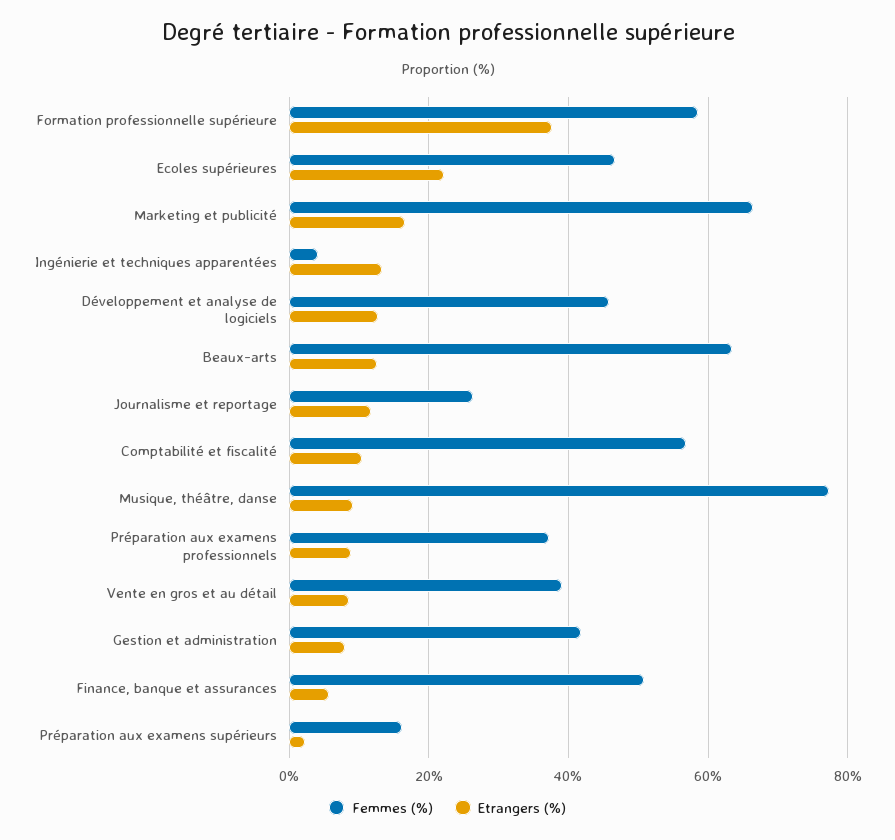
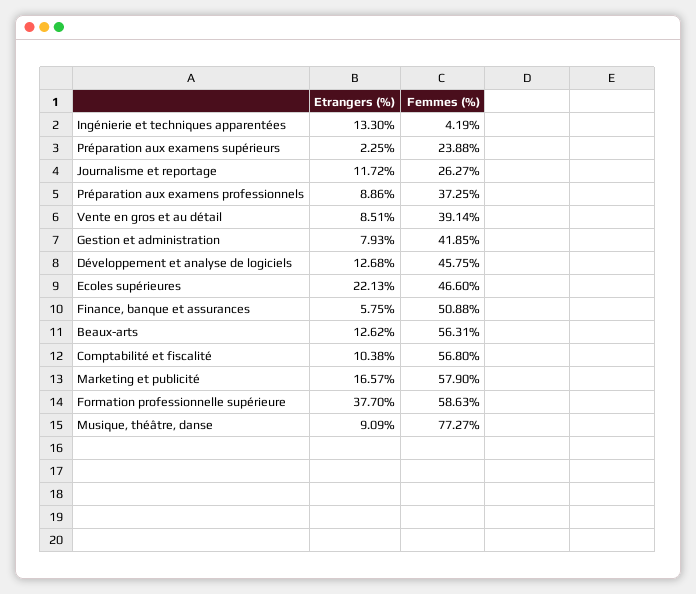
Femmes (%), Marketing et publicité: 66 -> 57.9
Femmes (%), Beaux-arts: 64 -> 56.31
Femmes (%), Préparation aux examens supérieurs: 16 -> 23.88

